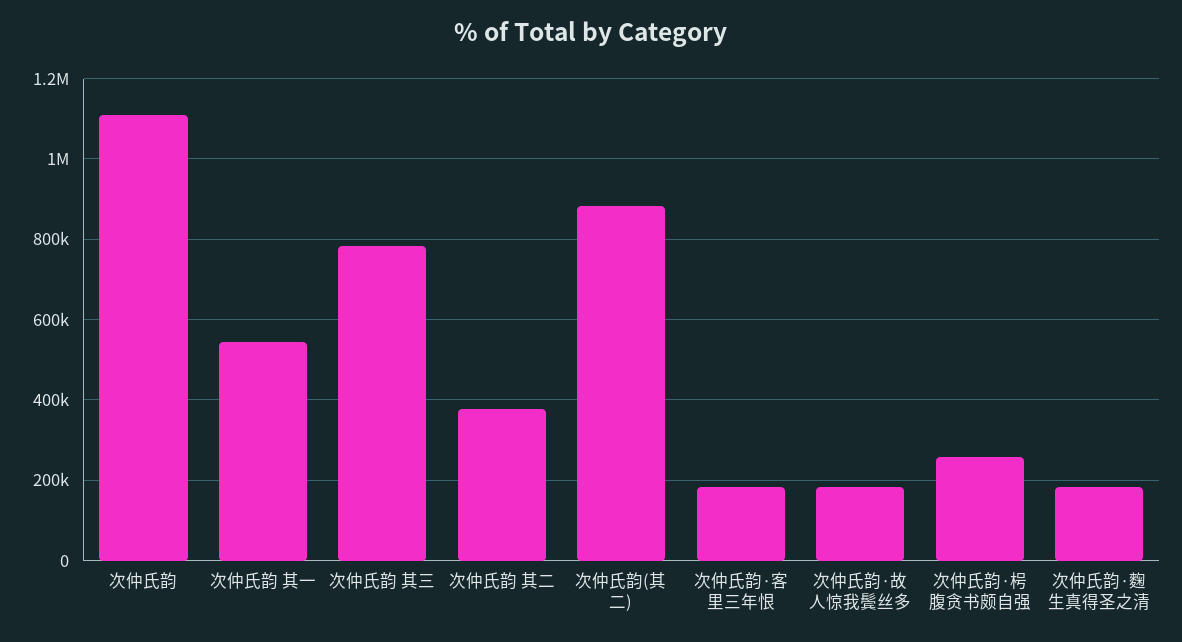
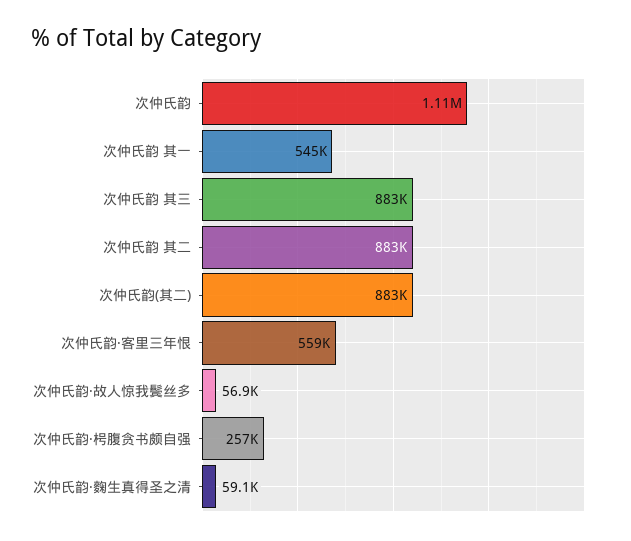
次仲氏韵 其三: 780000 -> 883000
次仲氏韵 其二: 380000 -> 883000
次仲氏韵·客里三年恨: 180000 -> 559000
次仲氏韵·故人惊我鬓丝多: 180000 -> 56900
次仲氏韵·麴生真得圣之清: 180000 -> 59100

